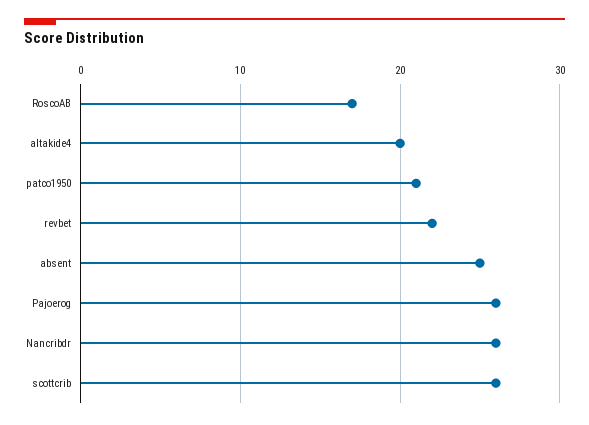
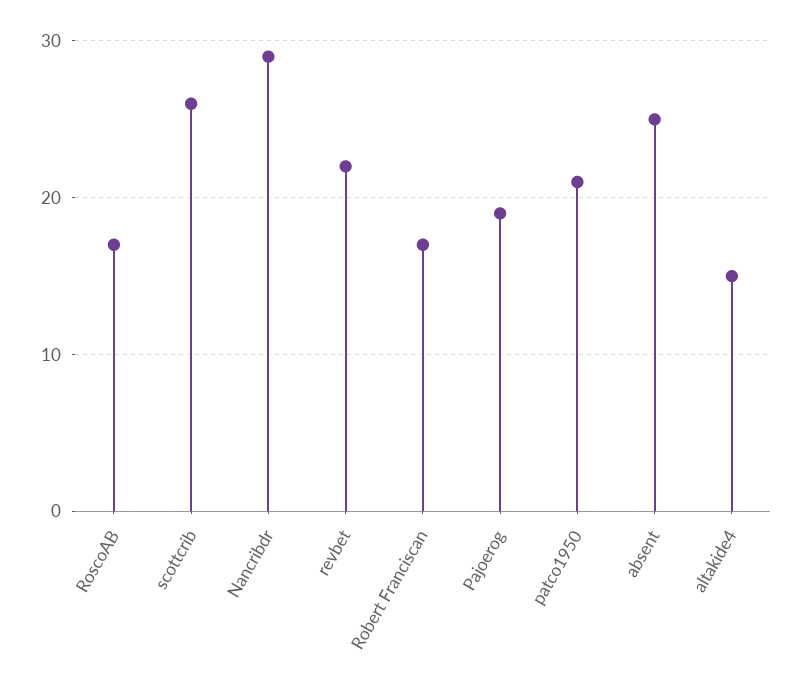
altakide4: 20 -> 15
Pajoerog: 26 -> 19
Nancribdr: 26 -> 29
Robert Franciscan: none -> 17

